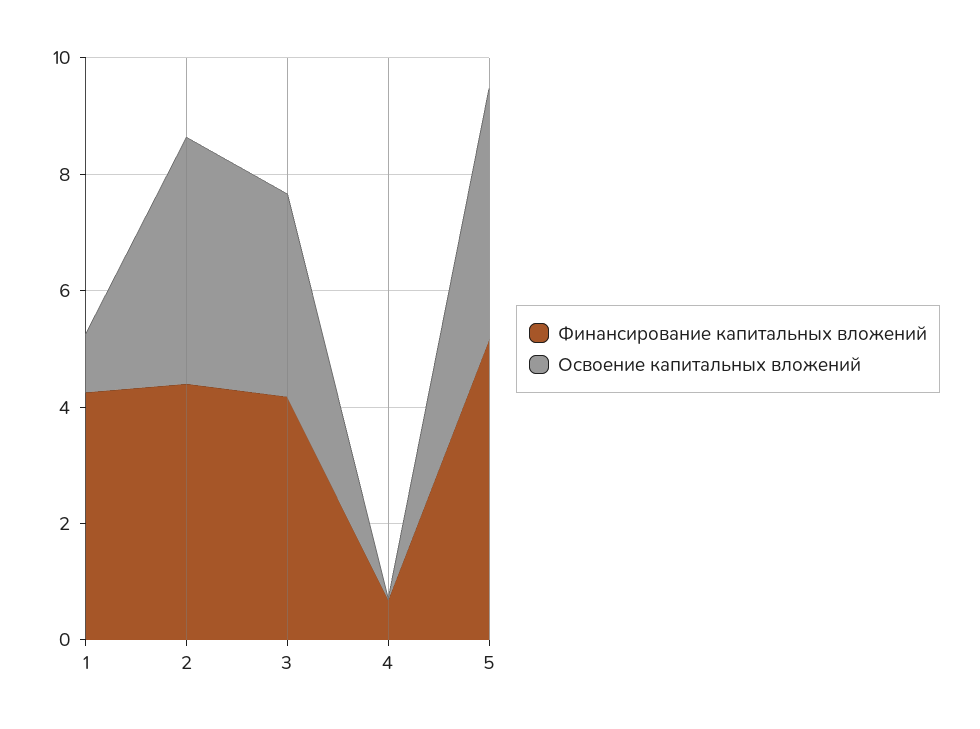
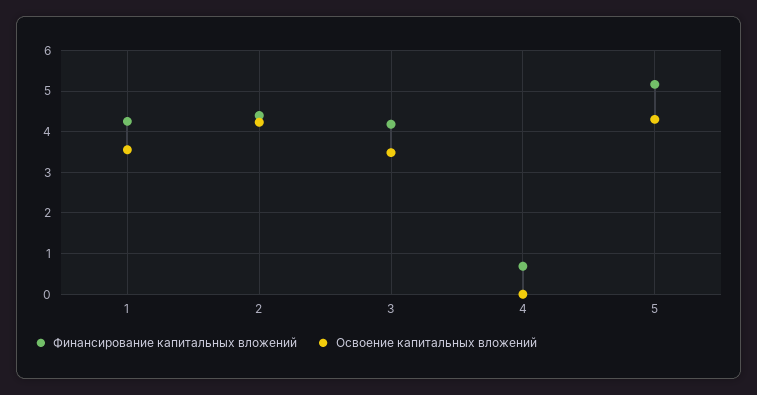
Освоение капитальных вложений, 1: 1 -> 3.6

